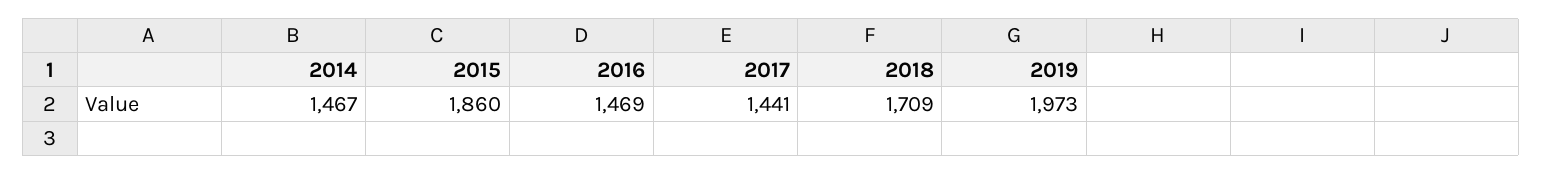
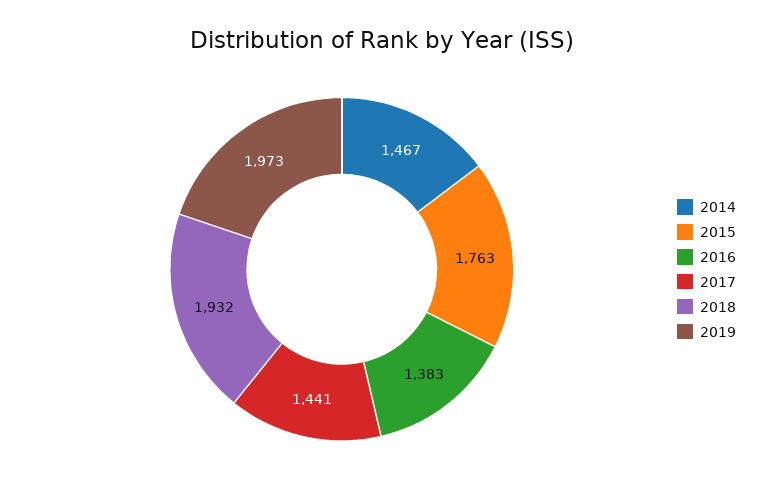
2015: 1860 -> 1763
2016: 1469 -> 1383
2018: 1709 -> 1932

